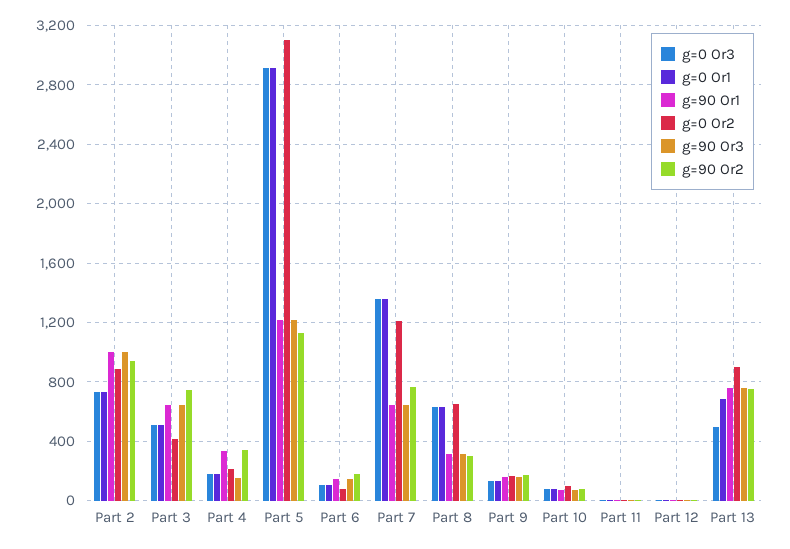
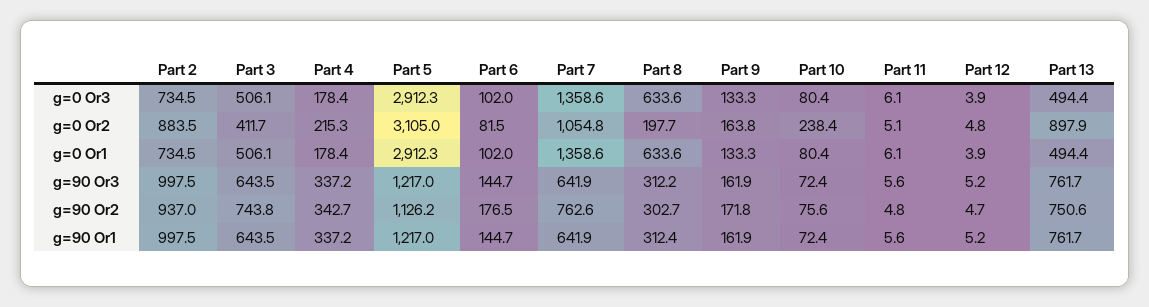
g=90 Or3, Part 4: 150 -> 337.2
g=0 Or2, Part 7: 1200 -> 1054.8
g=0 Or2, Part 8: 650 -> 197.7
g=0 Or2, Part 10: 100 -> 238.4
g=0 Or1, Part 13: 700 -> 494.4

